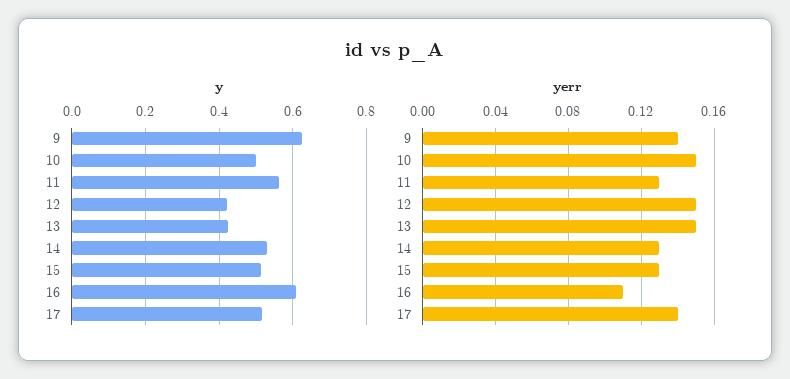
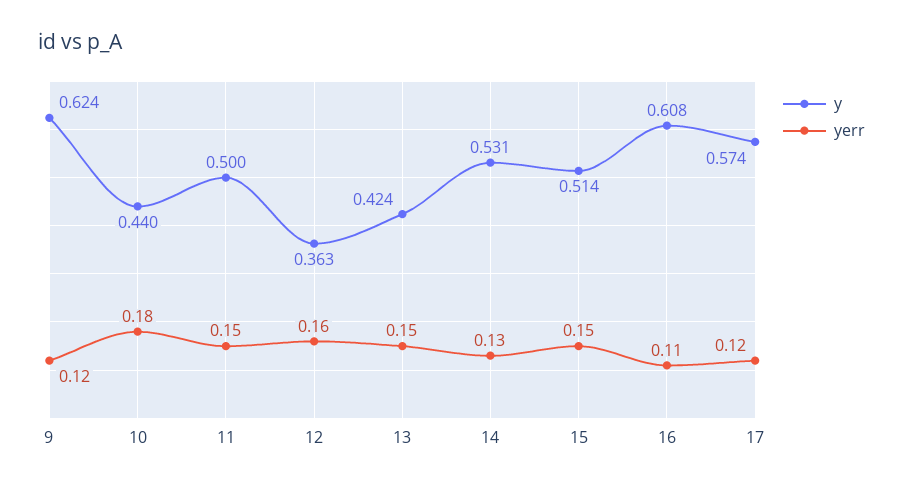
y, 10: 0.5 -> 0.44
y, 11: 0.56 -> 0.5
y, 12: 0.42 -> 0.363
y, 17: 0.52 -> 0.574
yerr, 9: 0.14 -> 0.12
yerr, 10: 0.15 -> 0.18
yerr, 11: 0.13 -> 0.15
yerr, 12: 0.15 -> 0.16
yerr, 15: 0.13 -> 0.15
yerr, 17: 0.14 -> 0.12

